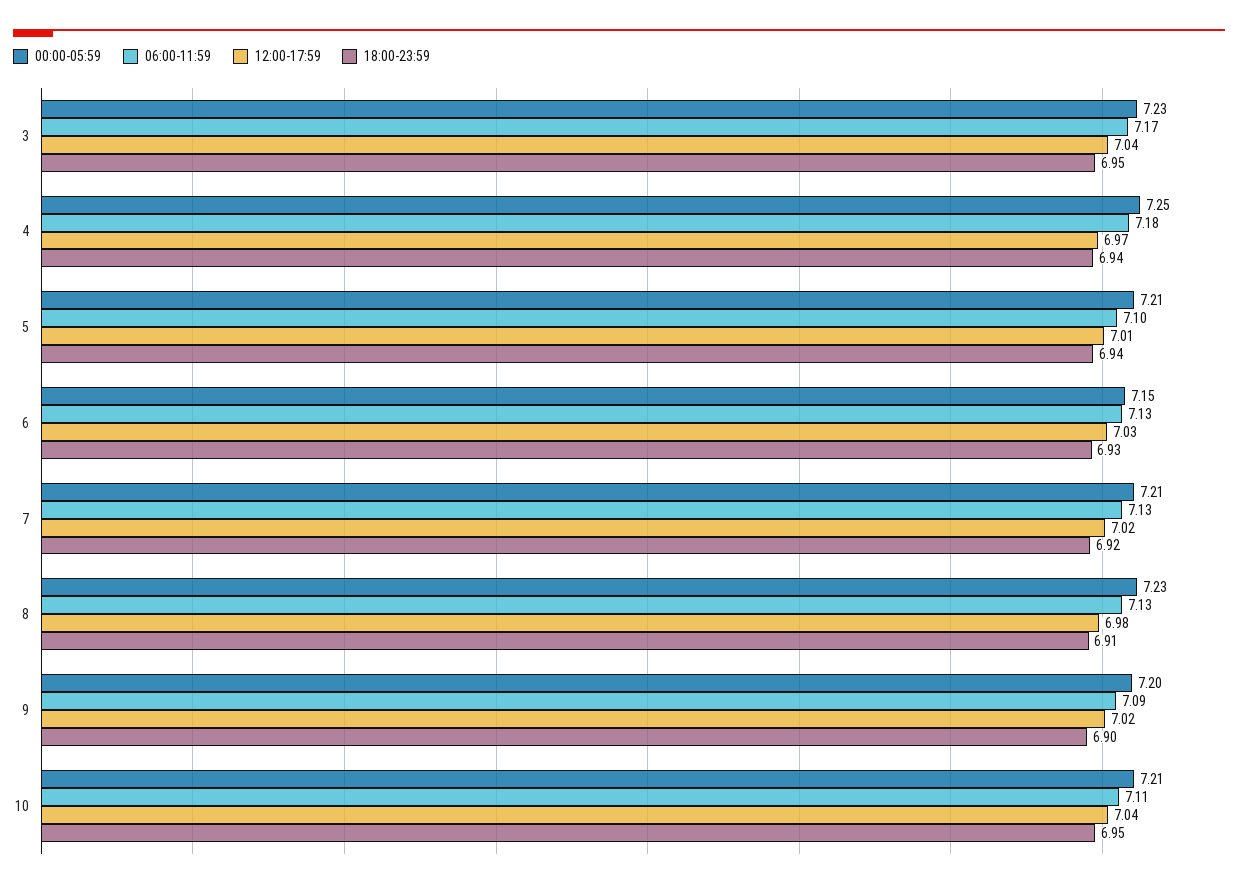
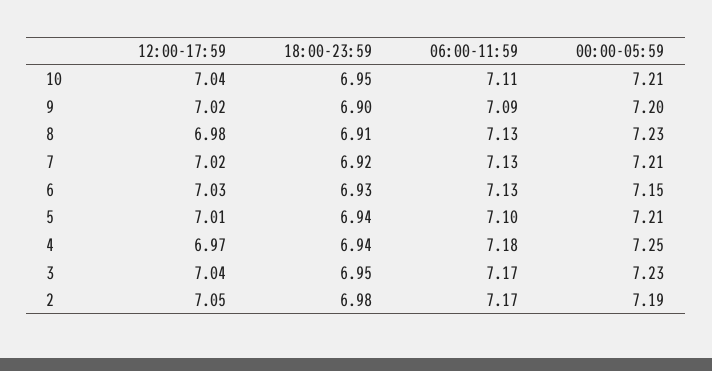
12:00-17:59, 2: none -> 7.05
18:00-23:59, 2: none -> 6.98
06:00-11:59, 2: none -> 7.17
00:00-05:59, 2: none -> 7.19

